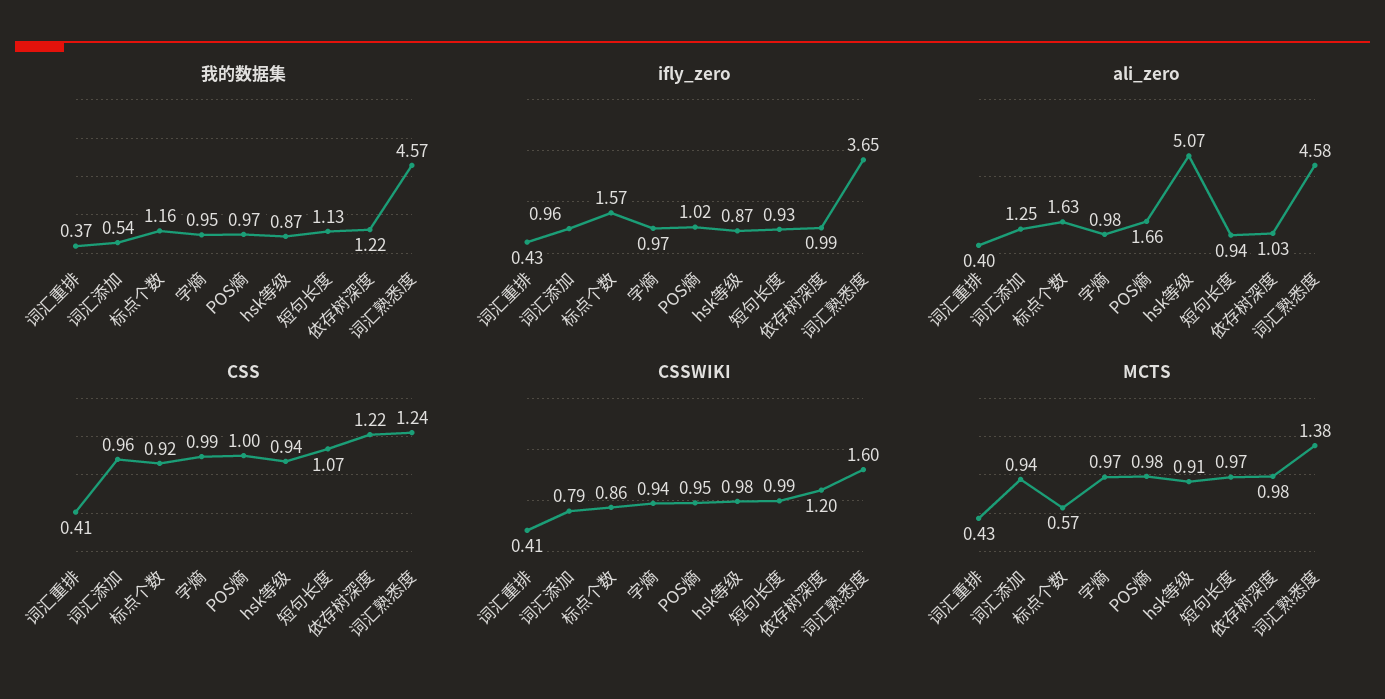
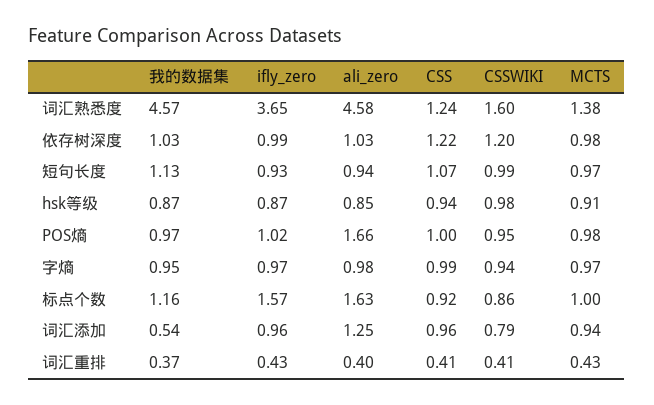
我的数据集, 依存树深度: 1.22 -> 1.03
ali_zero, hsk等级: 5.07 -> 0.85
MCTS, 标点个数: 0.57 -> 1

